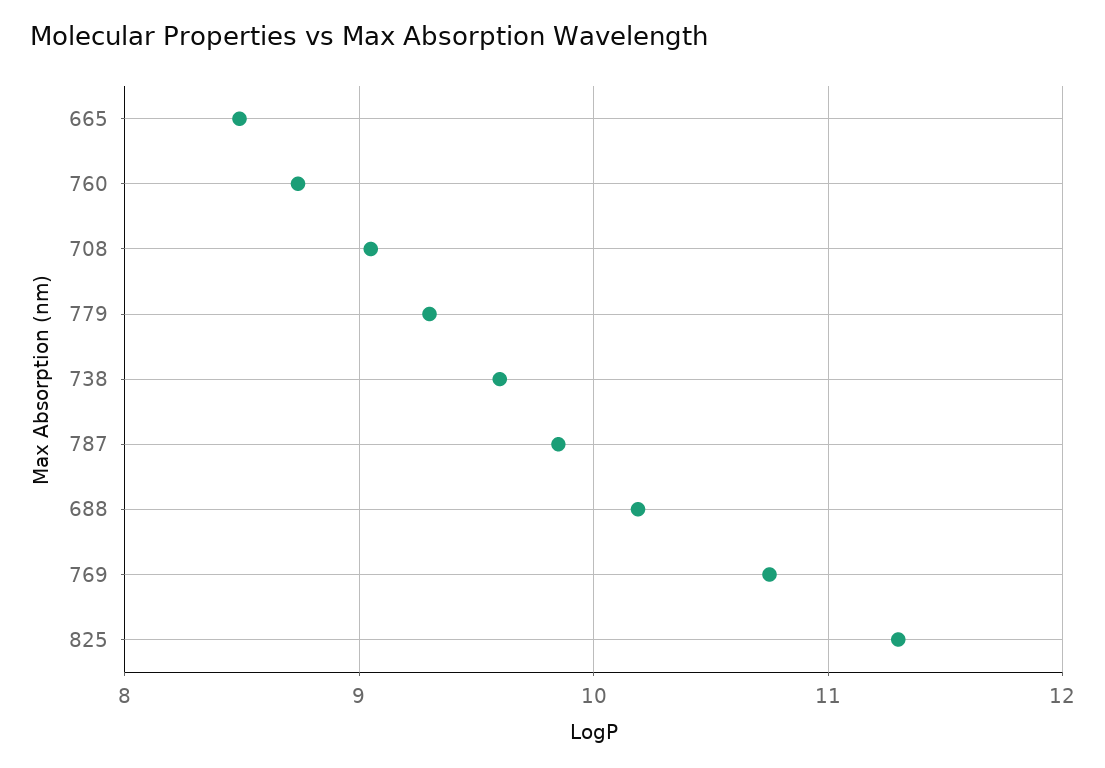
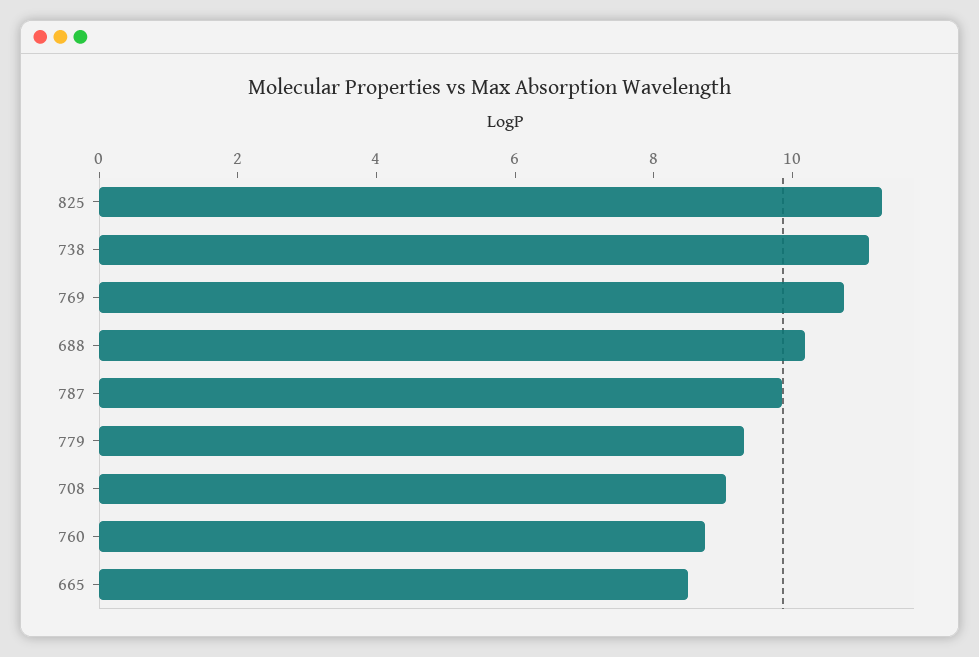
738: 9.6 -> 11

